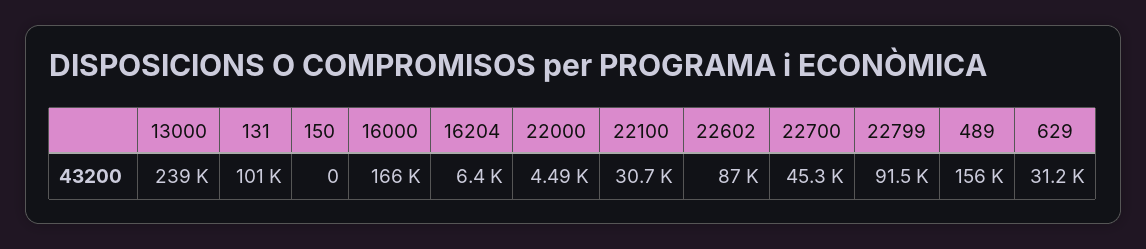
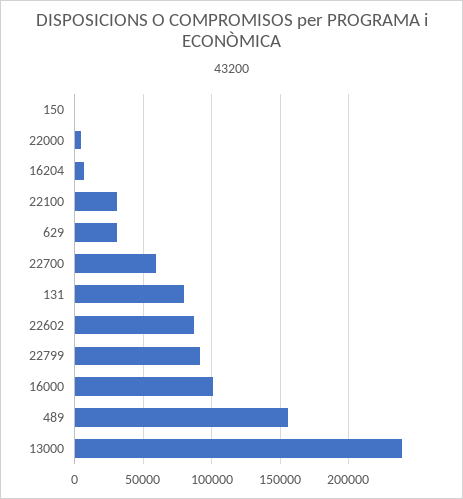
131: 101000 -> 80000
16000: 166000 -> 100000
22700: 45300 -> 60000

